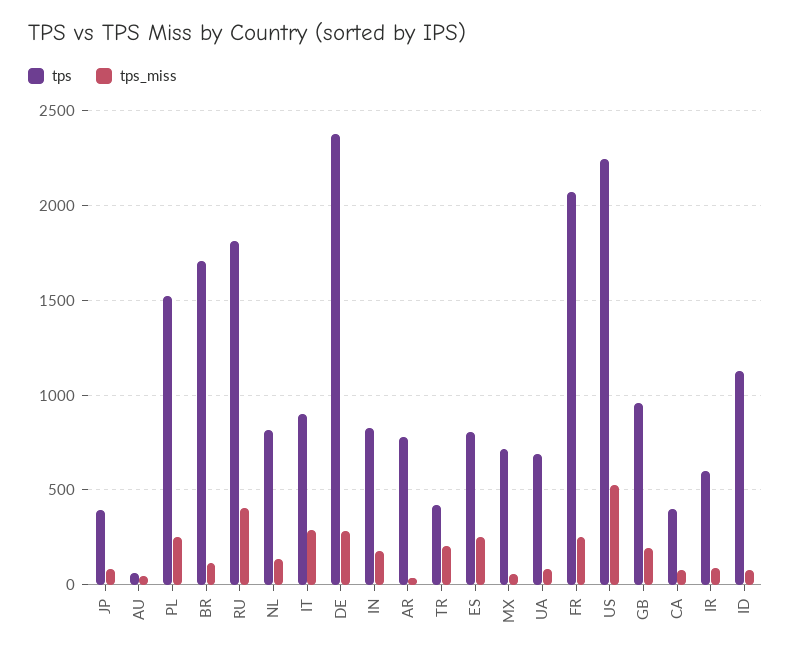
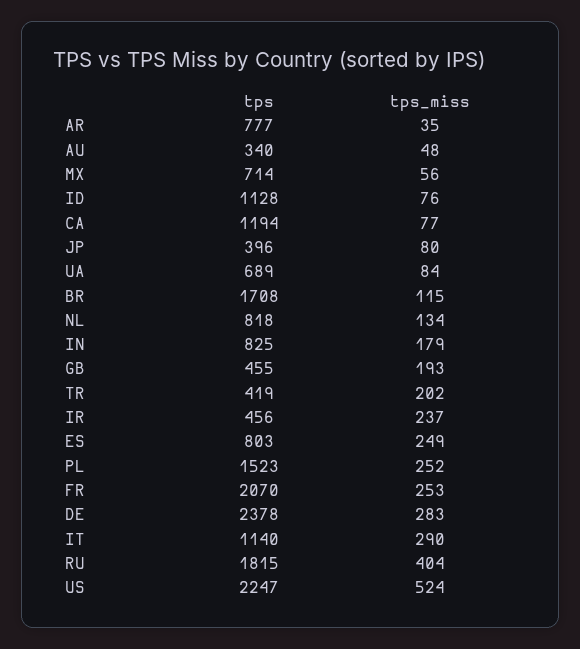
tps, AU: 50 -> 340
tps, IT: 900 -> 1140
tps, GB: 950 -> 455
tps, CA: 400 -> 1194
tps, IR: 600 -> 456
tps_miss, IR: 100 -> 237

